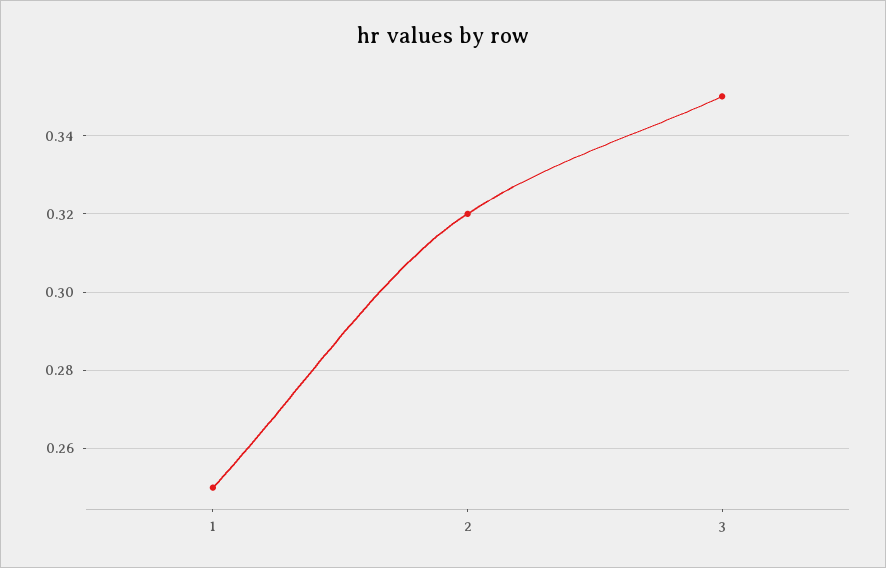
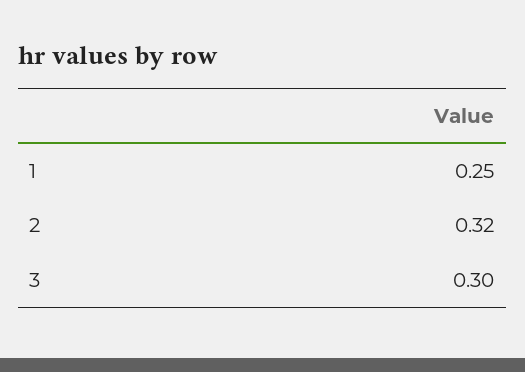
3: 0.35 -> 0.3

